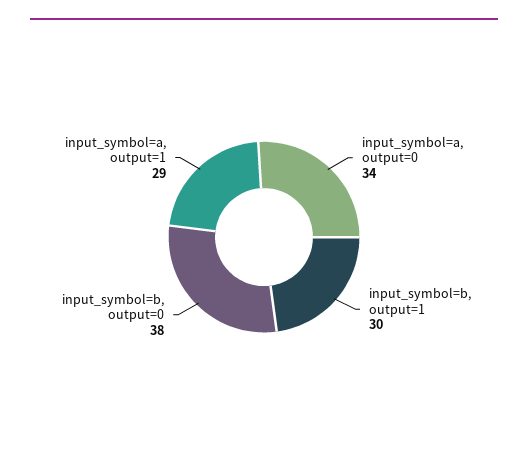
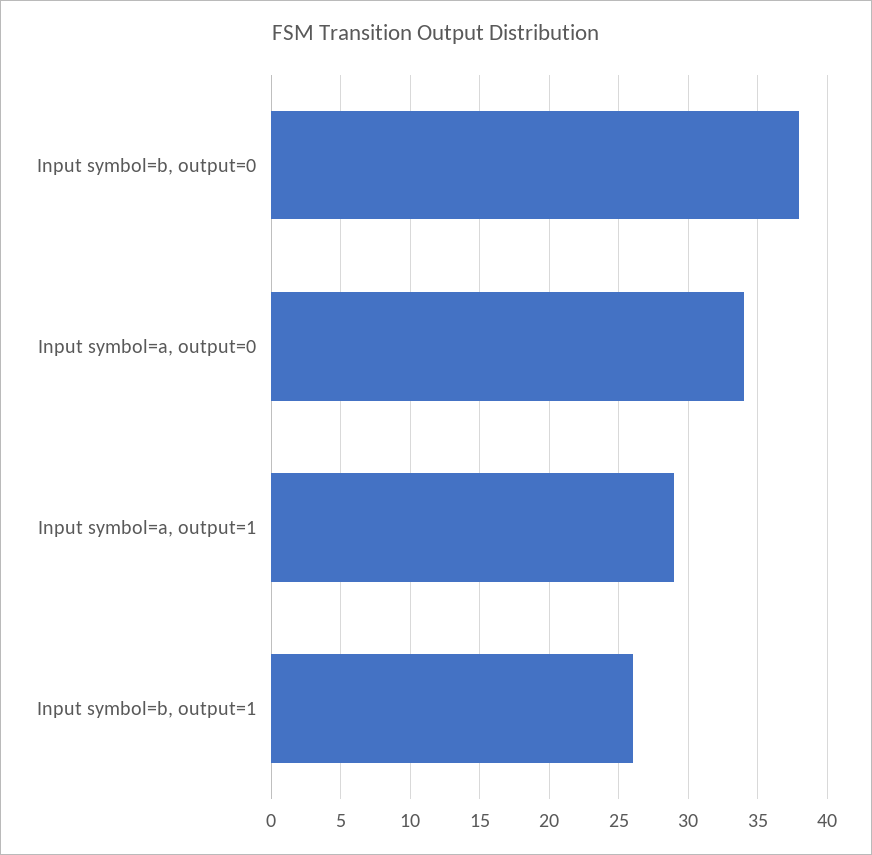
input_symbol=b, output=1: 30 -> 26

